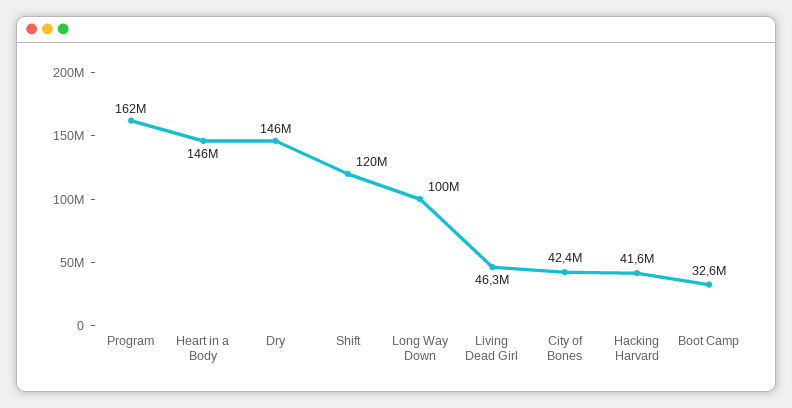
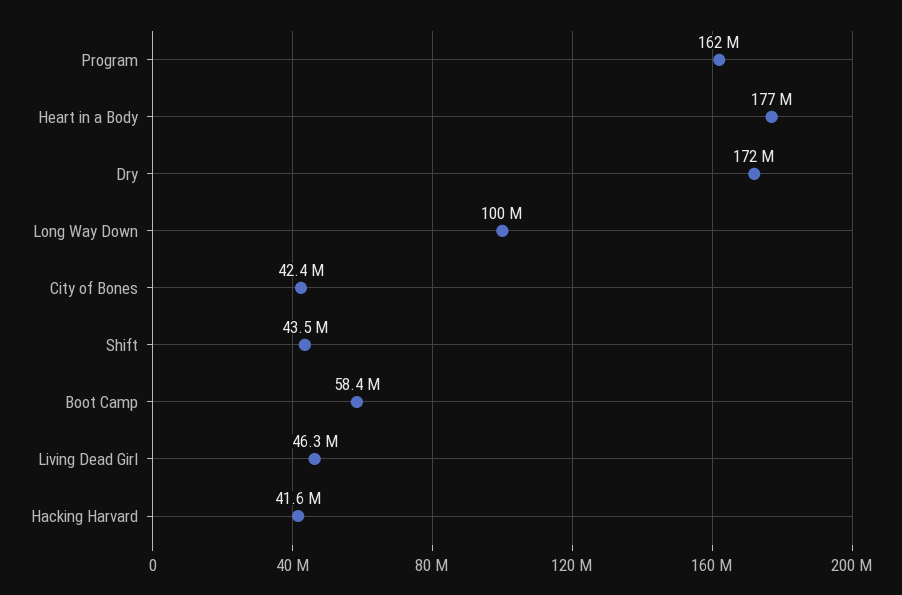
Heart in a Body: 146000000 -> 177000000
Dry: 146000000 -> 172000000
Shift: 120000000 -> 43500000
Boot Camp: 32600000 -> 58400000

